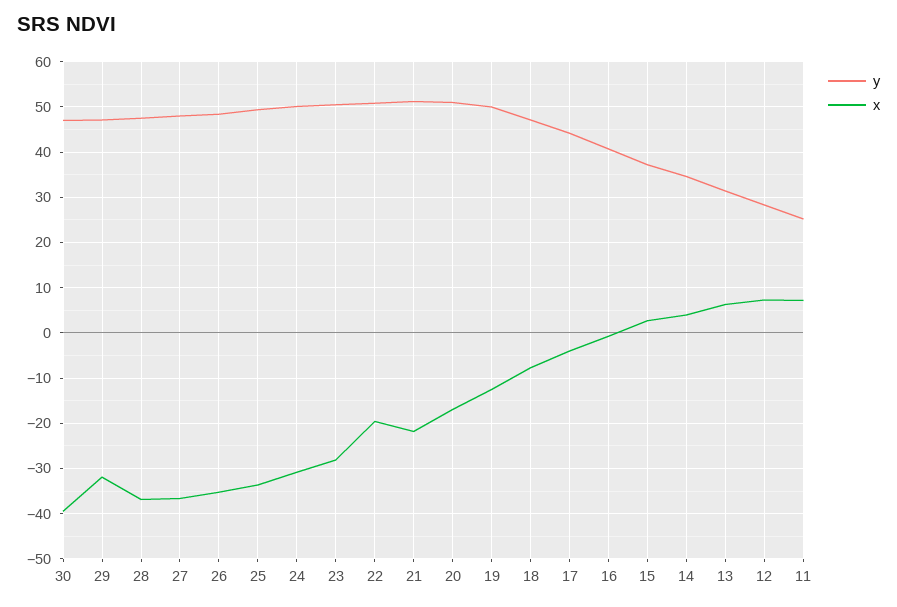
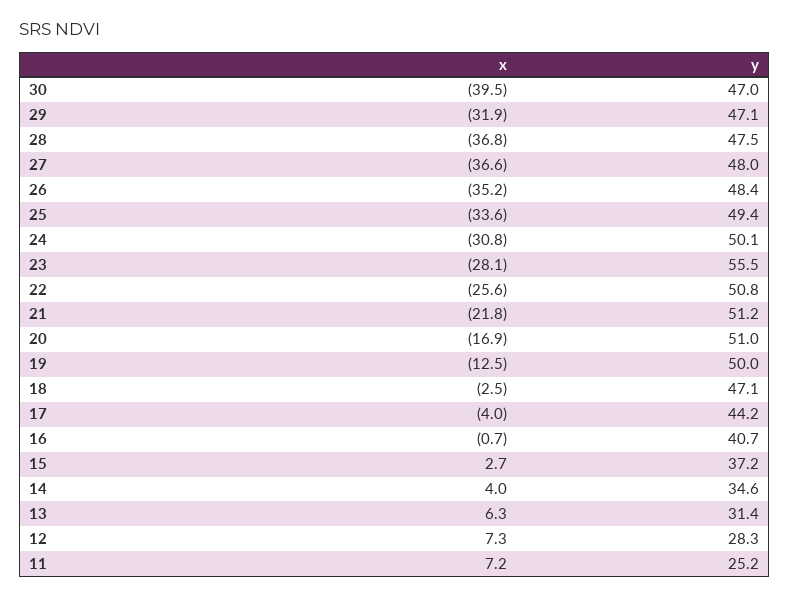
y, 23: 50 -> 55.5
x, 22: -20 -> -25.6
x, 18: -8 -> -2.5

